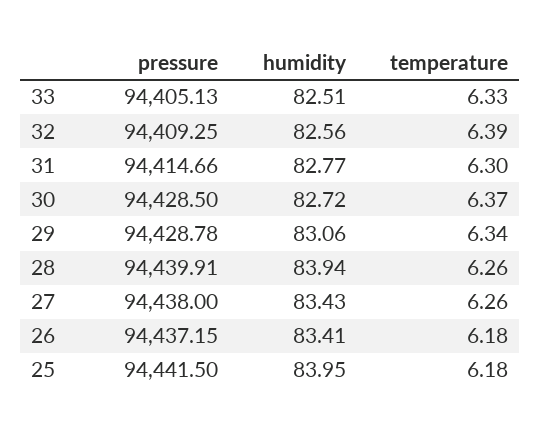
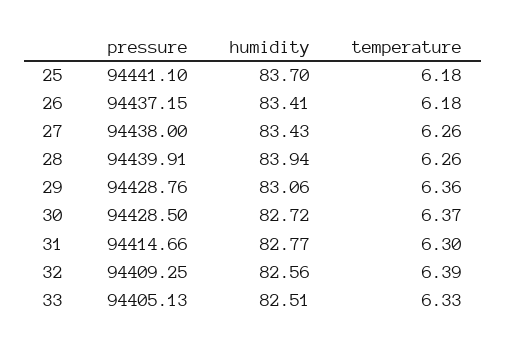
pressure, 29: 94428.78 -> 94428.76
temperature, 29: 6.34 -> 6.36
pressure, 25: 94441.5 -> 94441.1
humidity, 25: 83.95 -> 83.7

